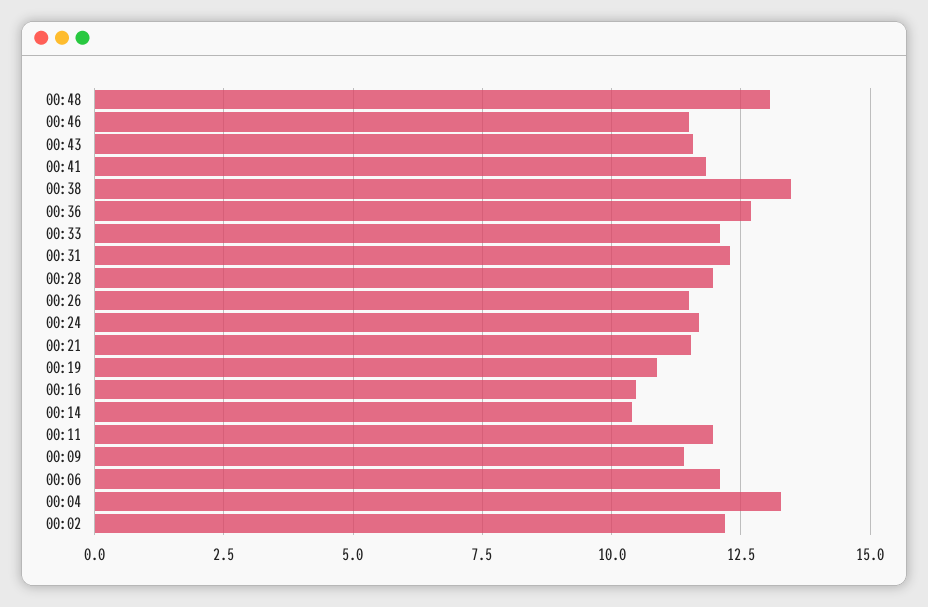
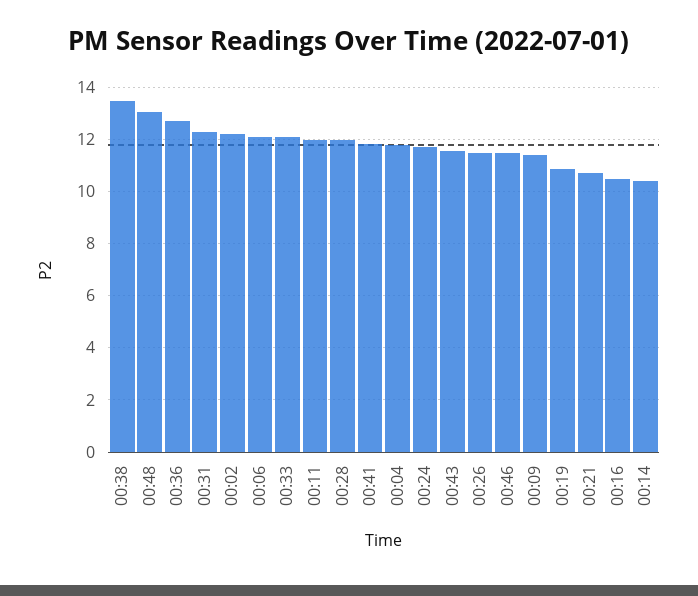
00:21: 11.5 -> 10.75
00:04: 13.25 -> 11.75

